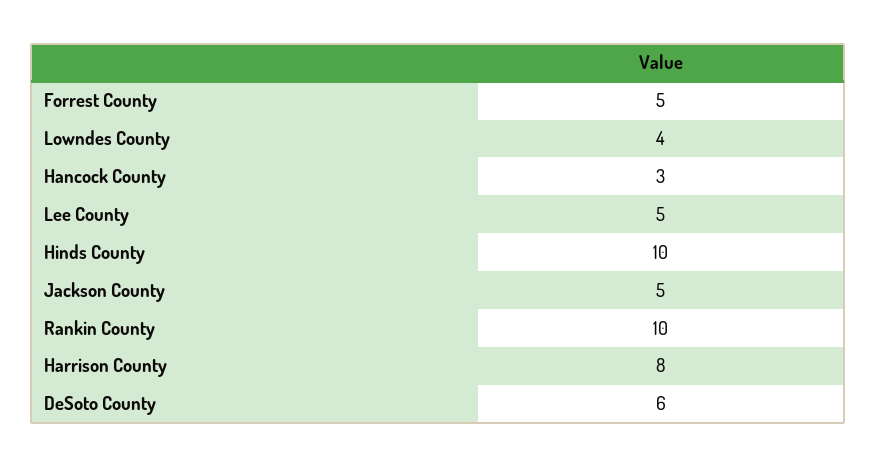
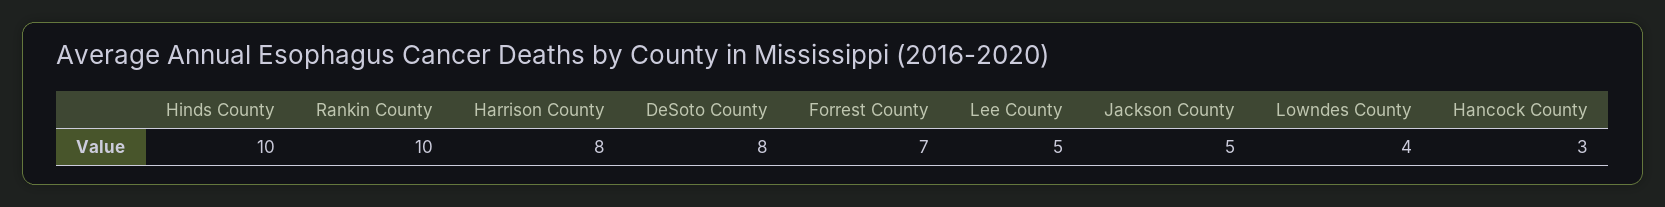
Forrest County: 5 -> 7
DeSoto County: 6 -> 8

